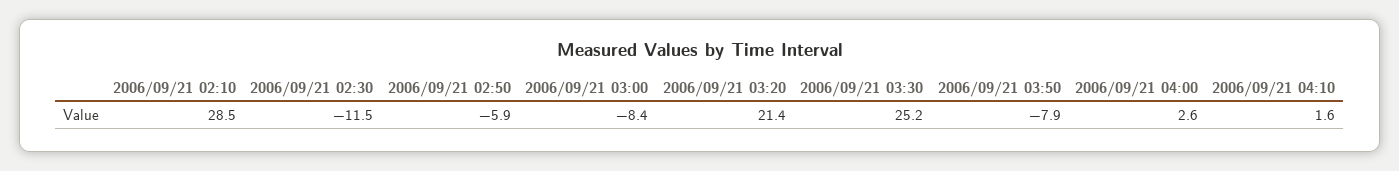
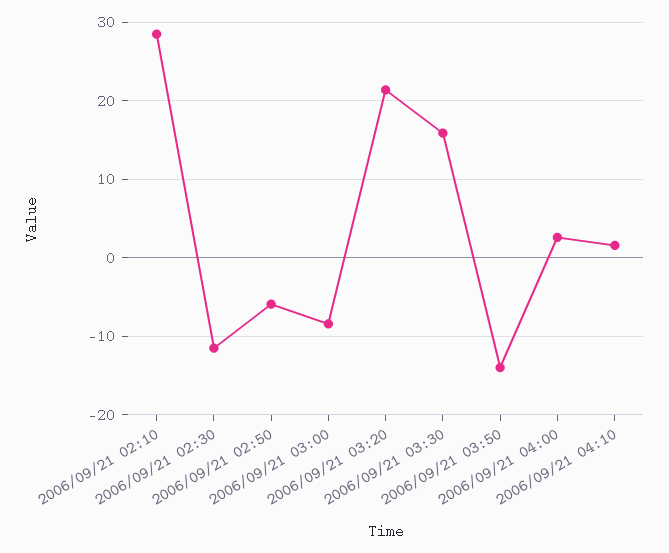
2006/09/21 03:30: 25.2 -> 16
2006/09/21 03:50: -7.9 -> -14

